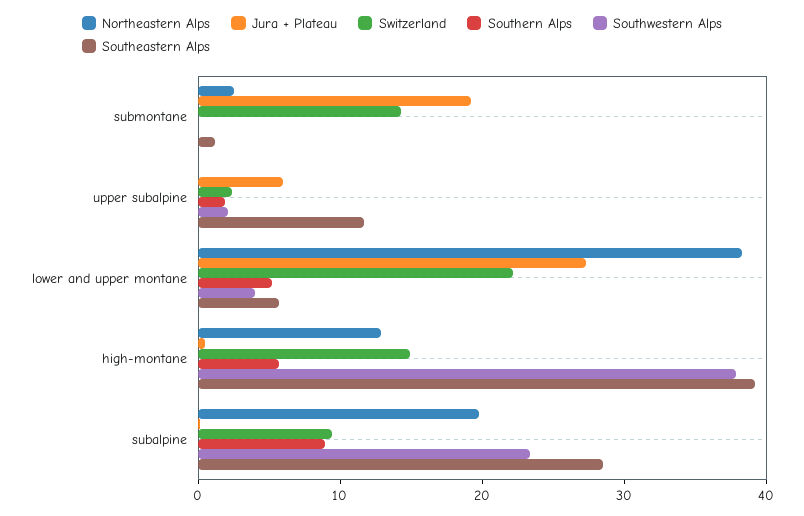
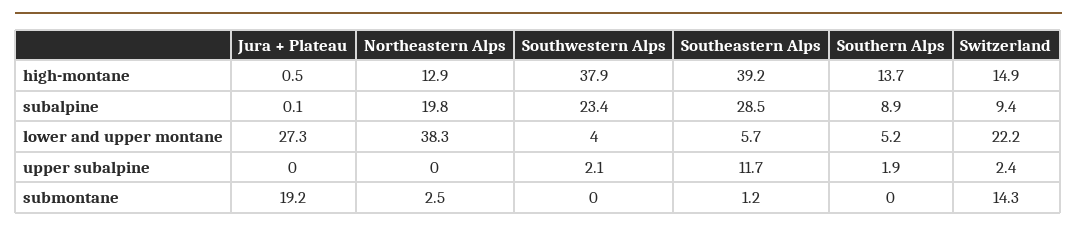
Jura + Plateau, upper subalpine: 6 -> 0
Southern Alps, high-montane: 6 -> 13.7

